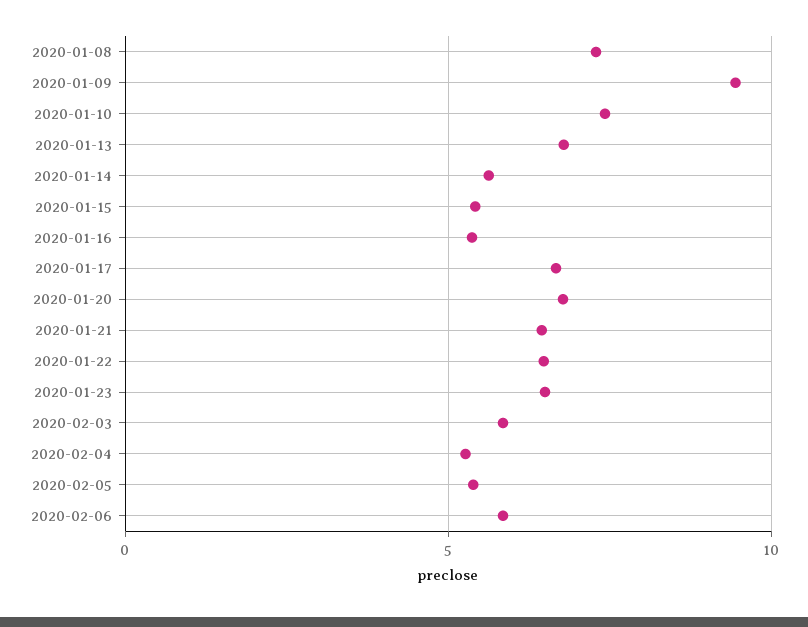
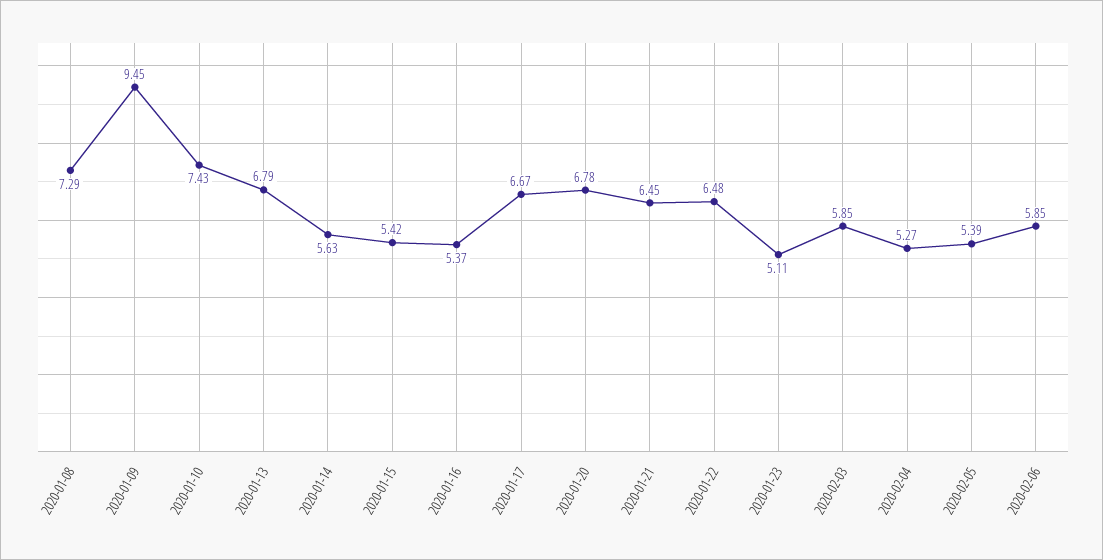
2020-01-23: 6.5 -> 5.11

